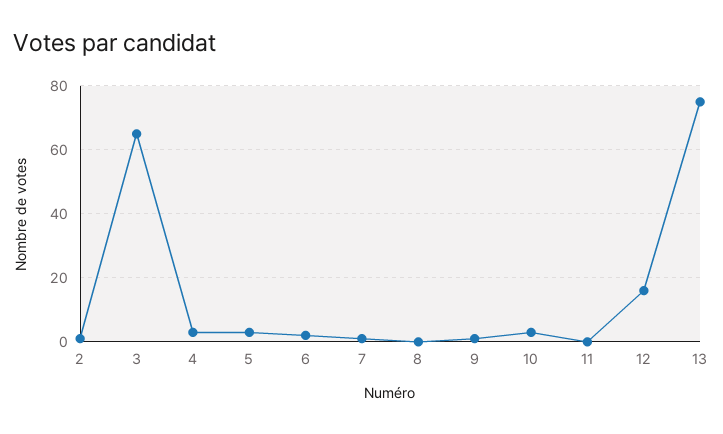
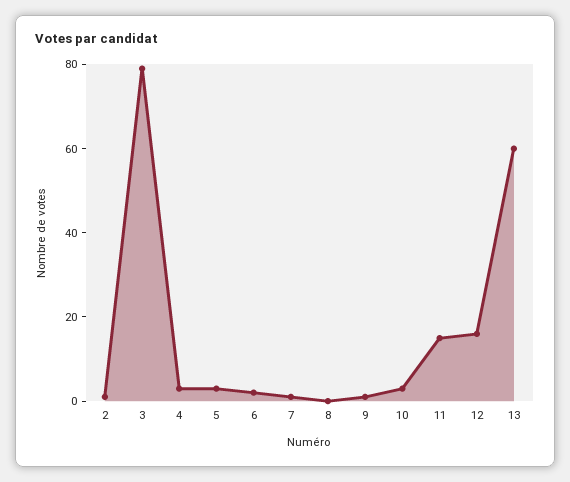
3: 65 -> 80
11: 0 -> 15
13: 75 -> 60

